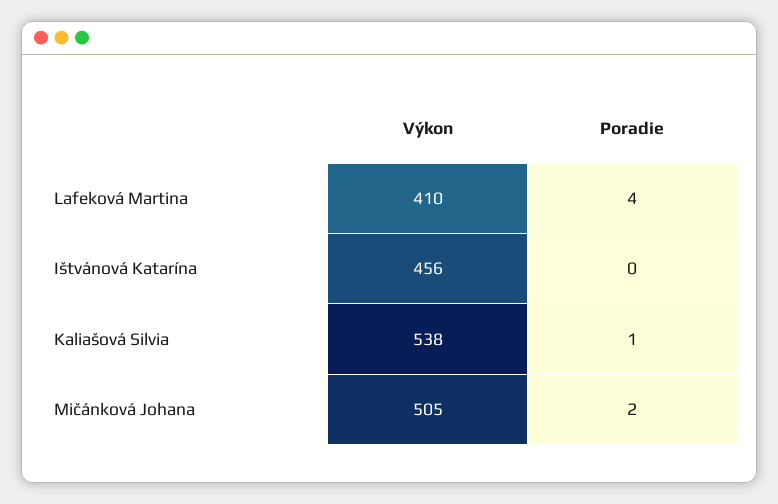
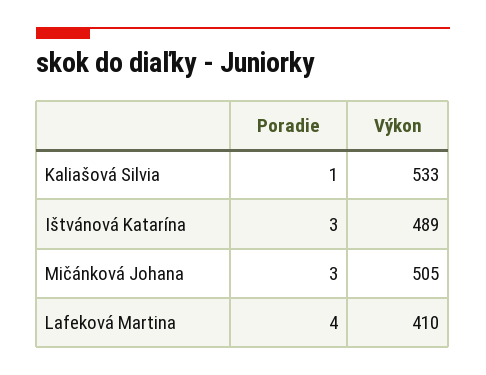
Výkon, Ištvánová Katarína: 456 -> 489
Poradie, Ištvánová Katarína: 0 -> 3
Výkon, Kaliašová Silvia: 538 -> 533
Poradie, Mičánková Johana: 2 -> 3

